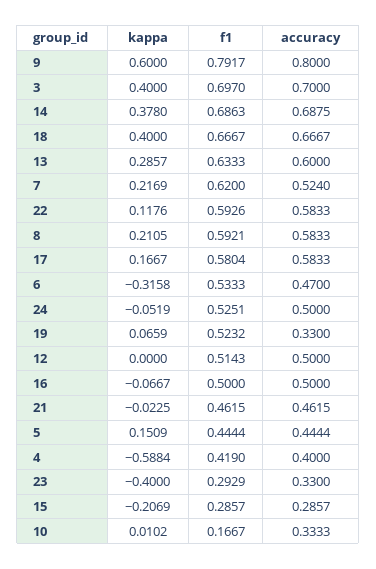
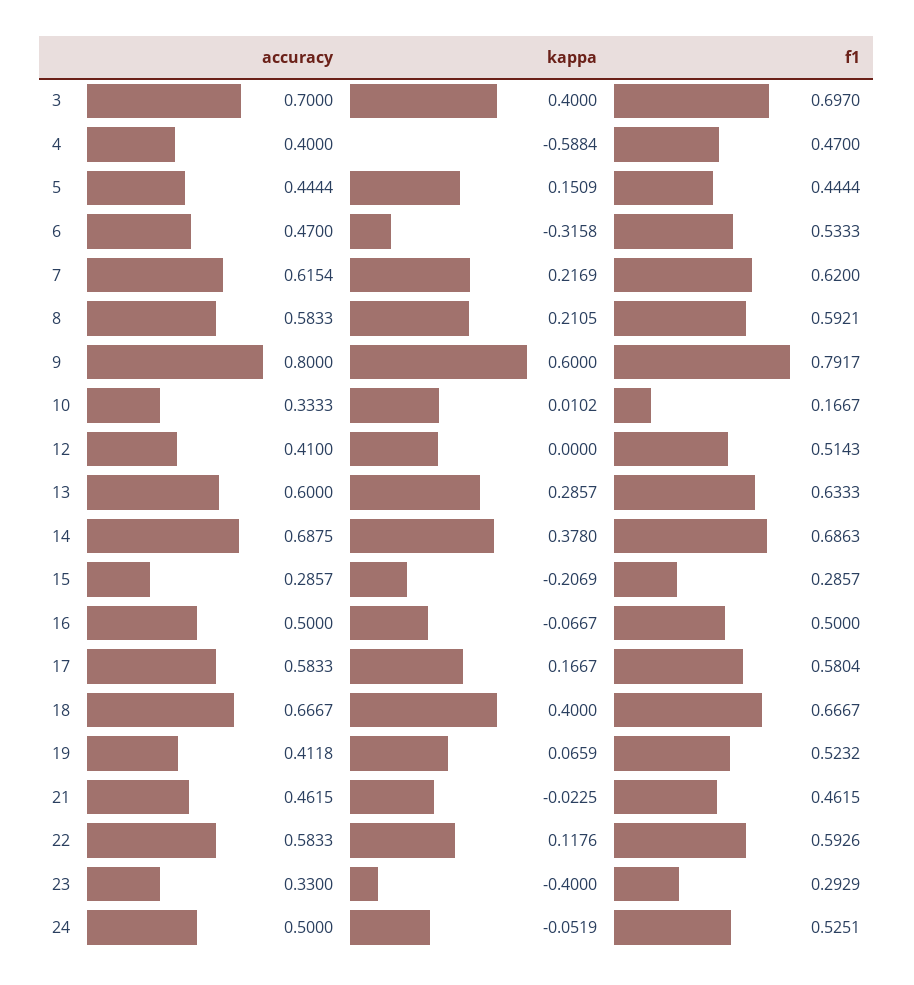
accuracy, 7: 0.524 -> 0.6154
accuracy, 19: 0.33 -> 0.4118
accuracy, 12: 0.5 -> 0.41
f1, 4: 0.419 -> 0.47

